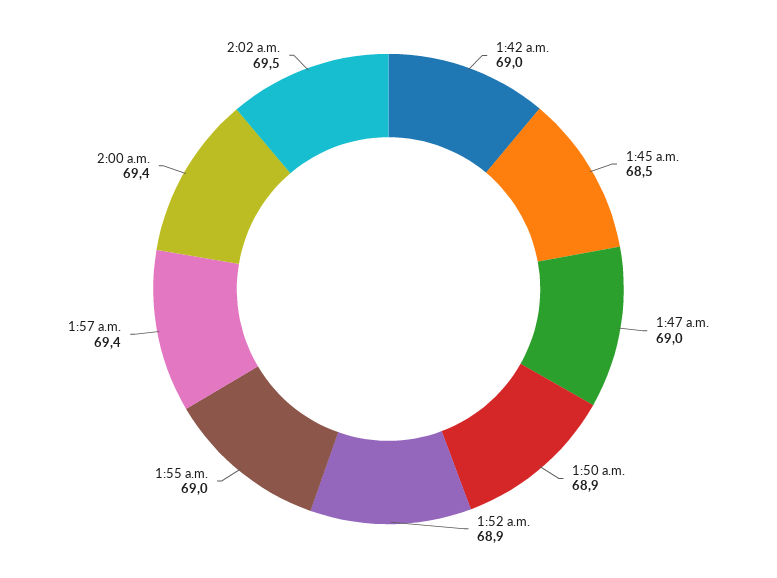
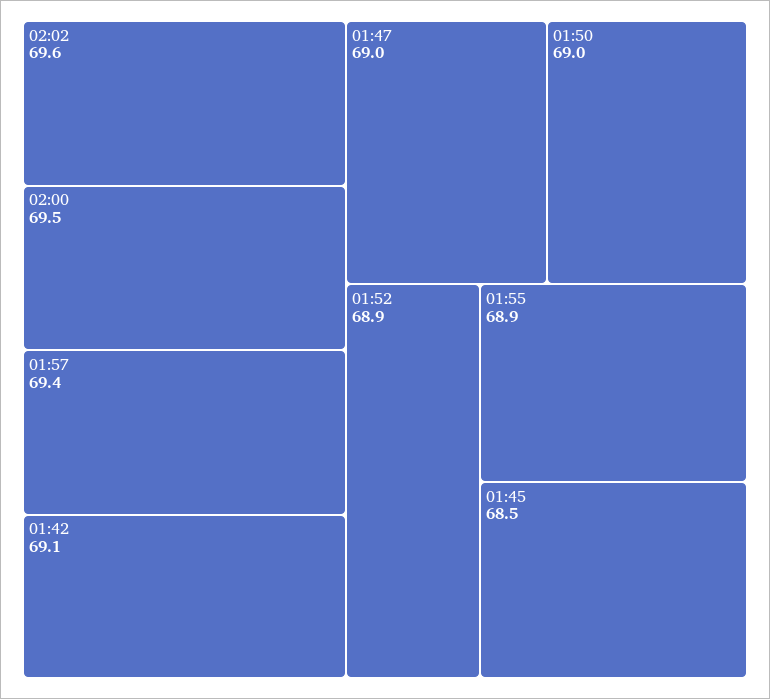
1:42 a.m.: 69 -> 69.1
1:50 a.m.: 68.9 -> 69
1:55 a.m.: 69 -> 68.9
2:00 a.m.: 69.4 -> 69.5
2:02 a.m.: 69.5 -> 69.6

